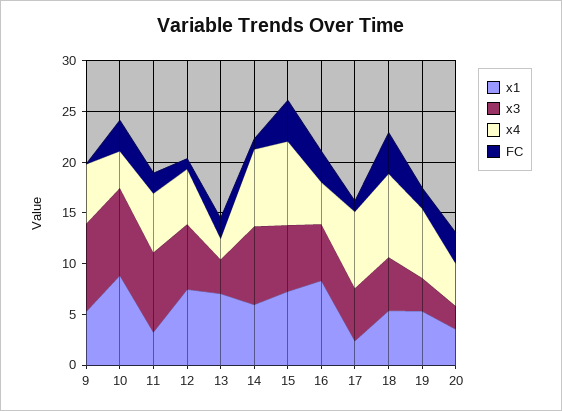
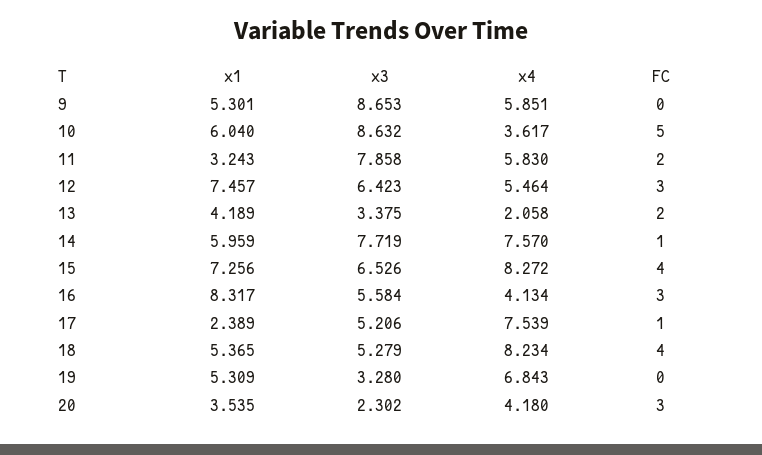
x1, 10: 9 -> 6.04
FC, 10: 3 -> 5
FC, 12: 1 -> 3
x1, 13: 7 -> 4.189
FC, 19: 2 -> 0

